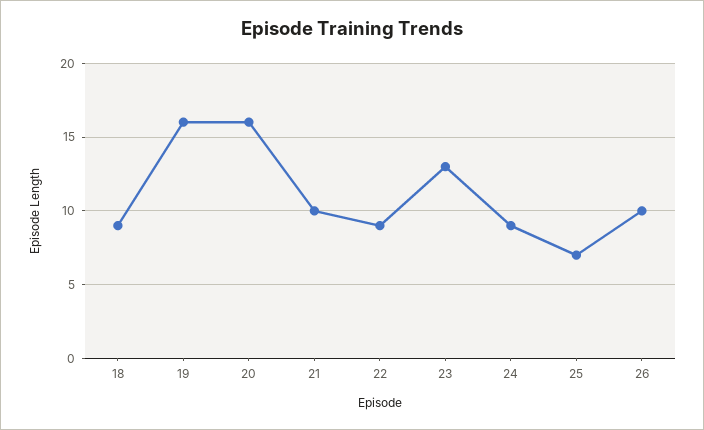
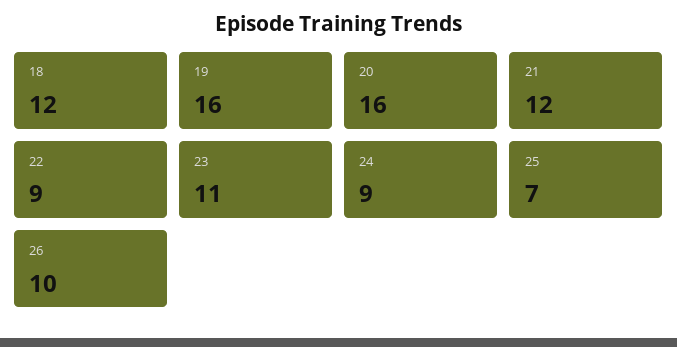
18: 9 -> 12
21: 10 -> 12
23: 13 -> 11

